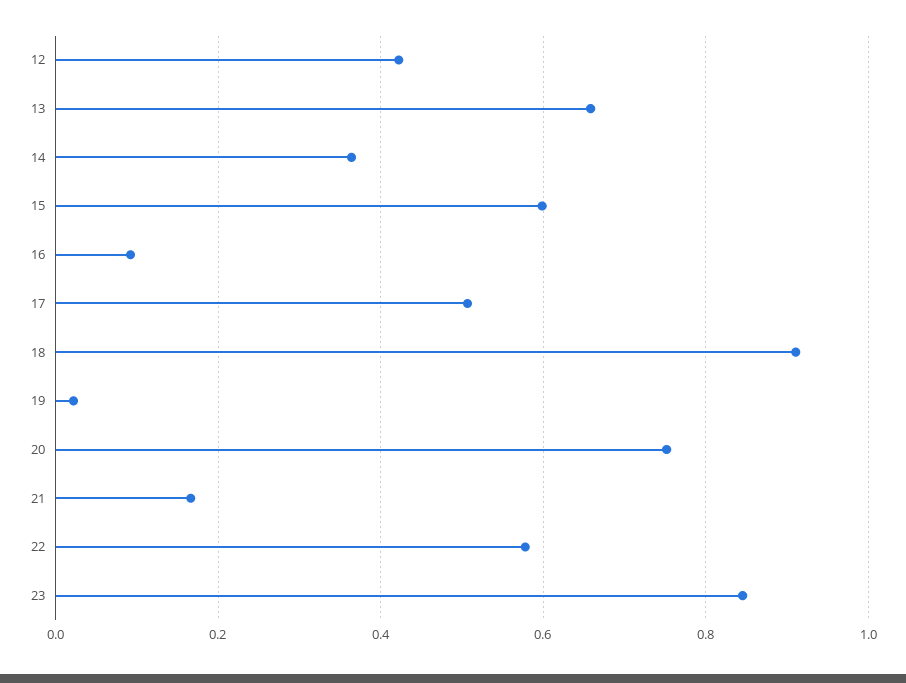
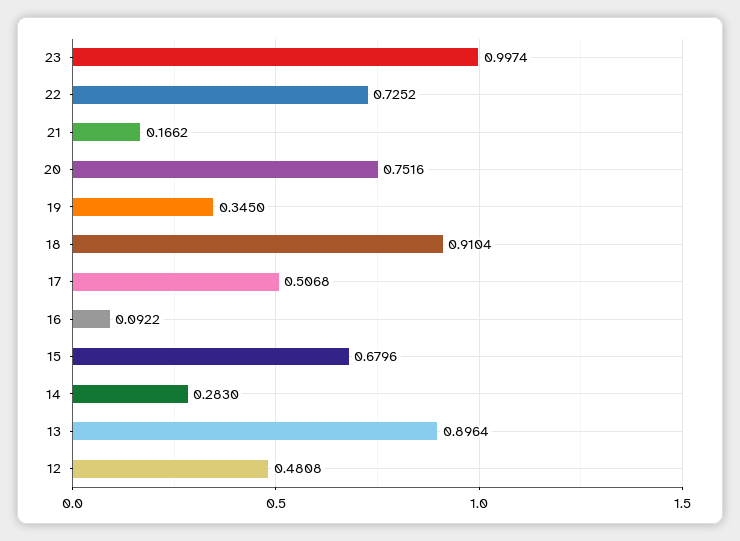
12: 0.42 -> 0.4808
13: 0.66 -> 0.8964
14: 0.36 -> 0.283
15: 0.6 -> 0.6796
19: 0.02 -> 0.345
22: 0.58 -> 0.7252
23: 0.84 -> 0.9974

